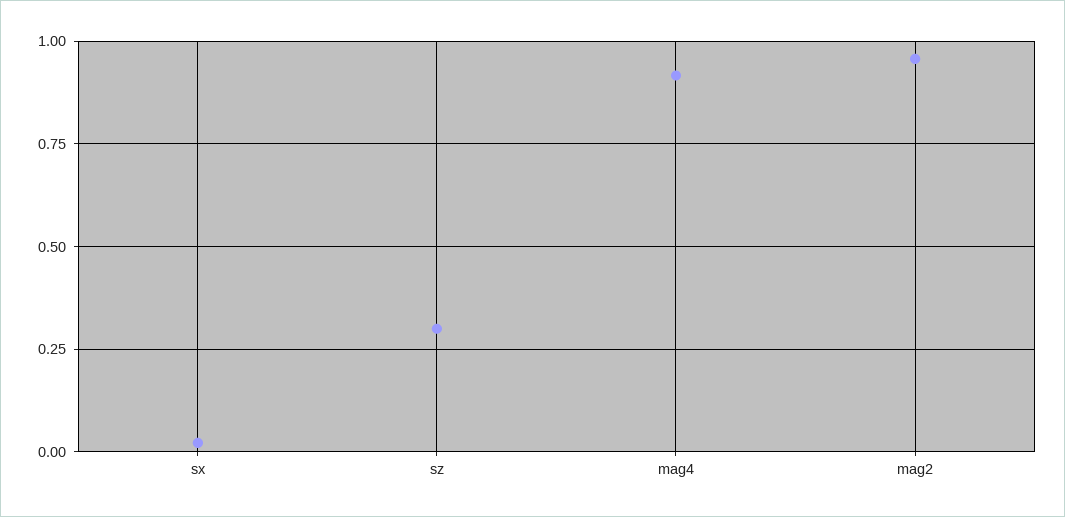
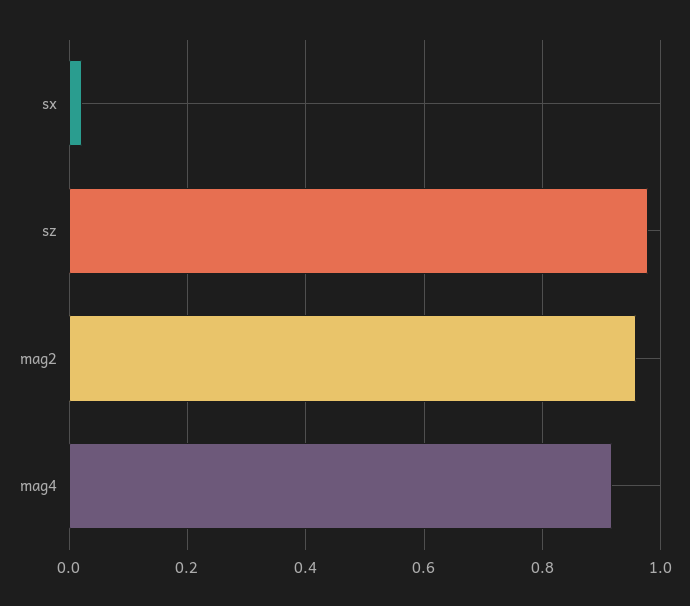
sz: 0.3 -> 0.98

